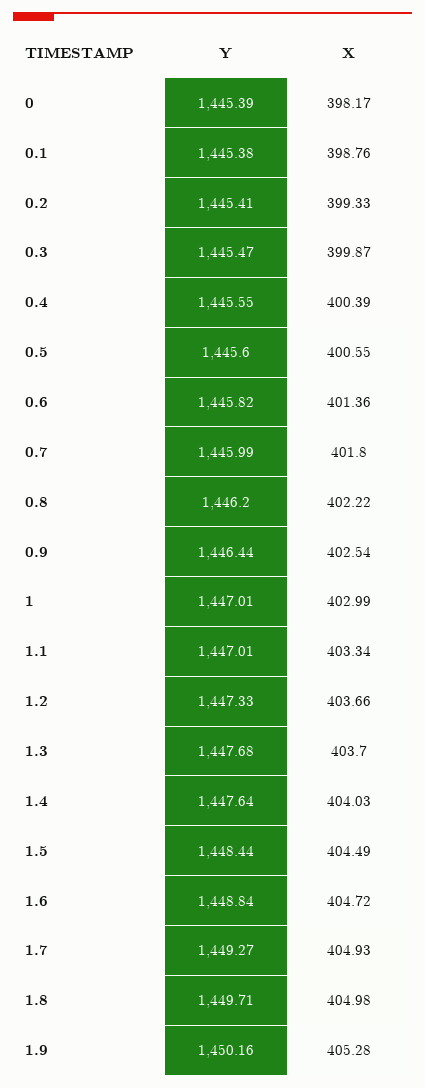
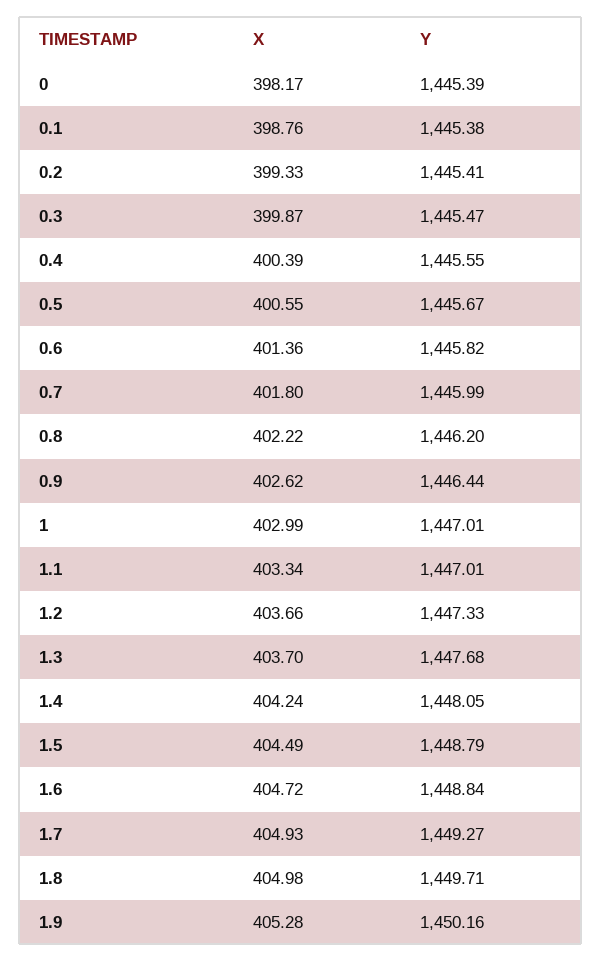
Y, 0.5: 1445.6 -> 1445.67
X, 0.9: 402.54 -> 402.62
Y, 1.4: 1447.64 -> 1448.05
X, 1.4: 404.03 -> 404.24
Y, 1.5: 1448.44 -> 1448.79

